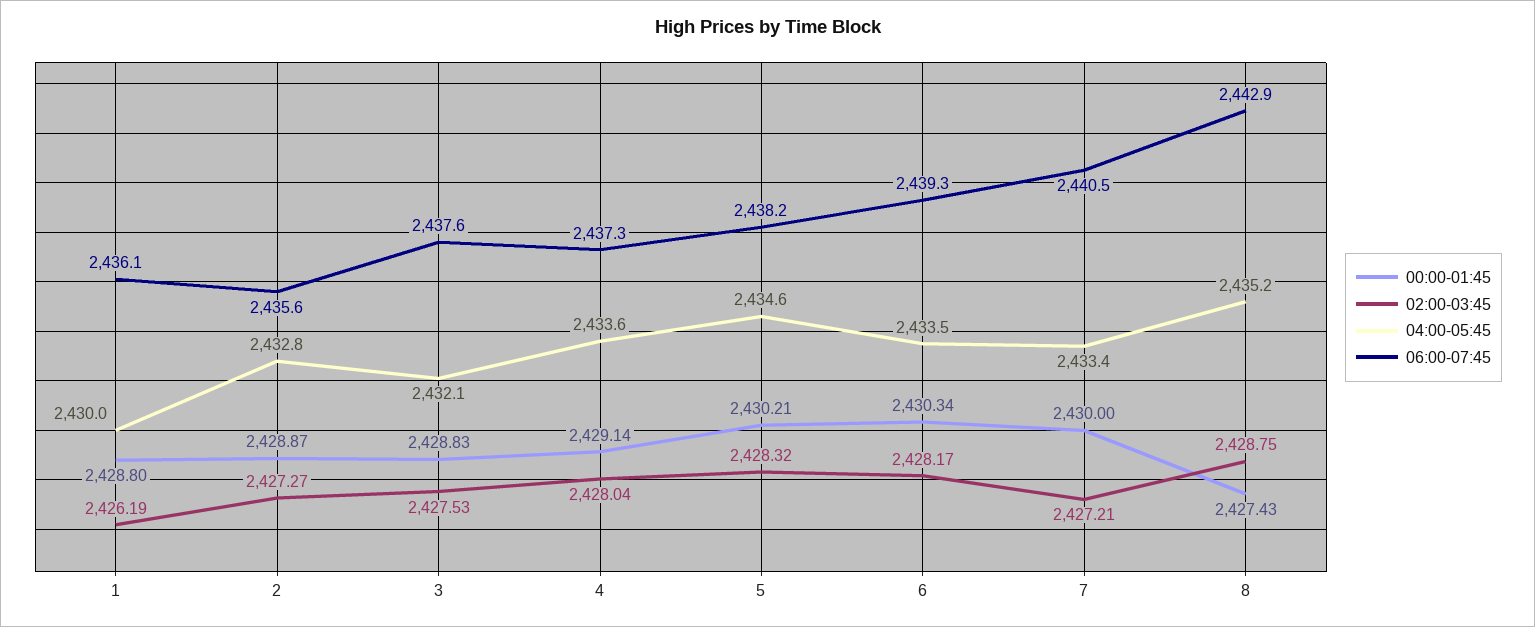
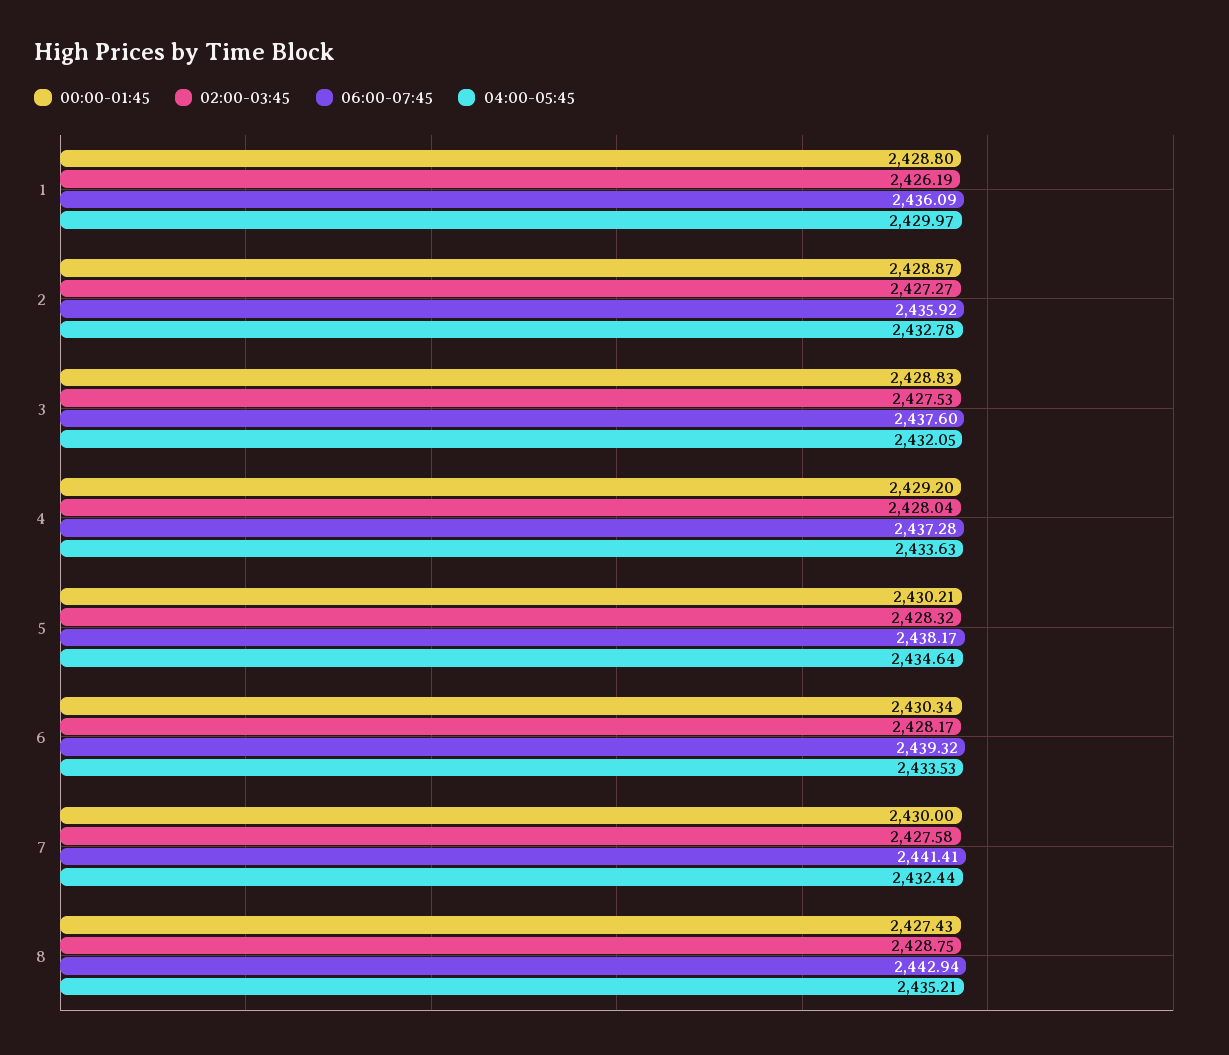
06:00-07:45, 2: 2435.6 -> 2435.92
00:00-01:45, 4: 2429.14 -> 2429.2
02:00-03:45, 7: 2427.21 -> 2427.58
04:00-05:45, 7: 2433.4 -> 2432.44
06:00-07:45, 7: 2440.5 -> 2441.41

